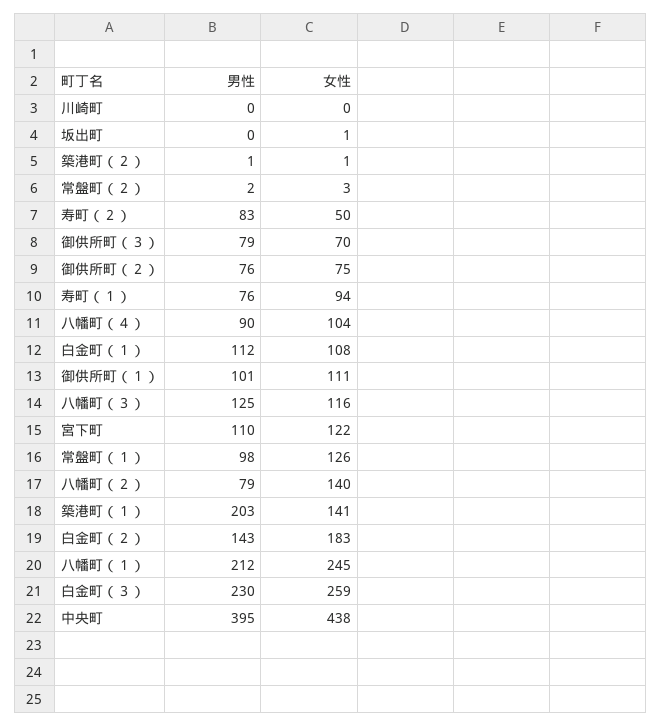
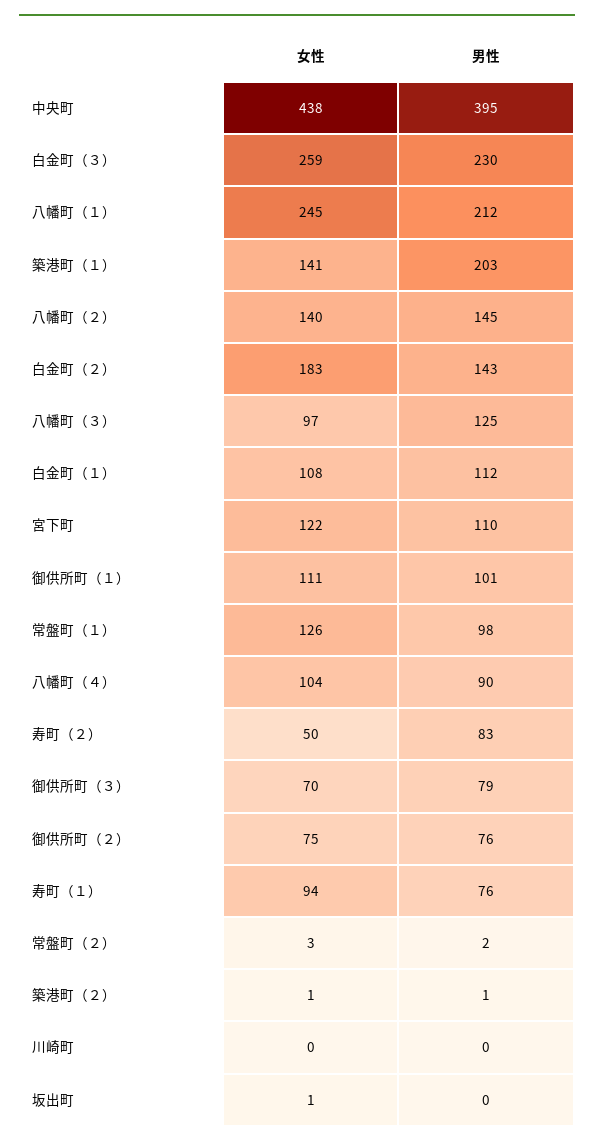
女性, 八幡町（３）: 116 -> 97
男性, 八幡町（２）: 79 -> 145

